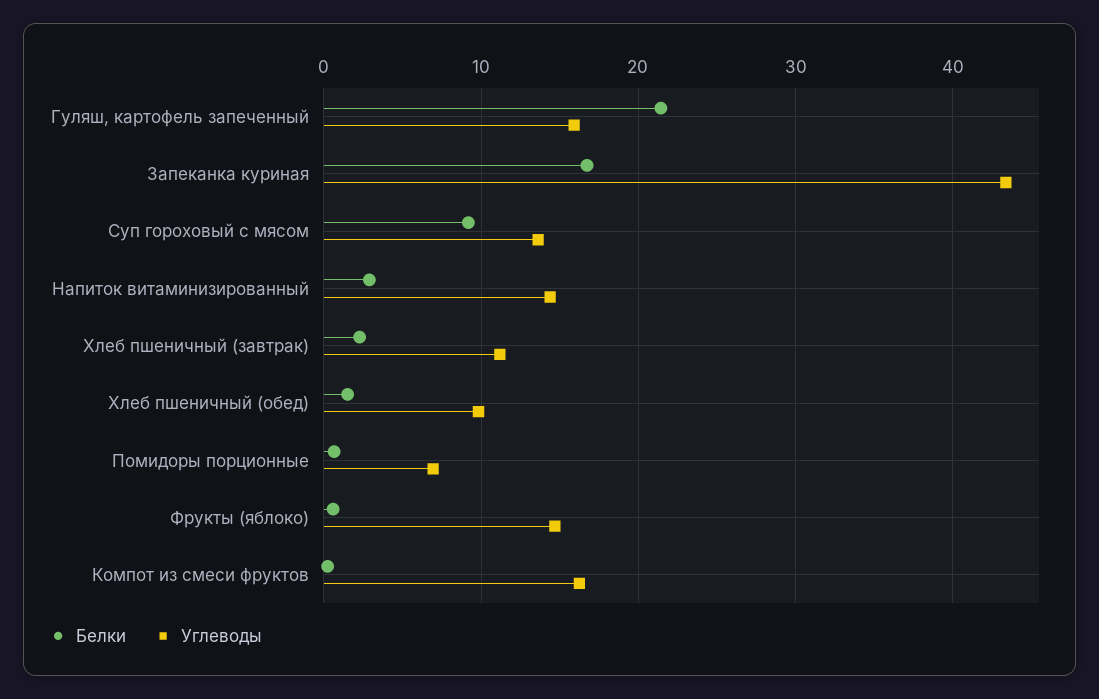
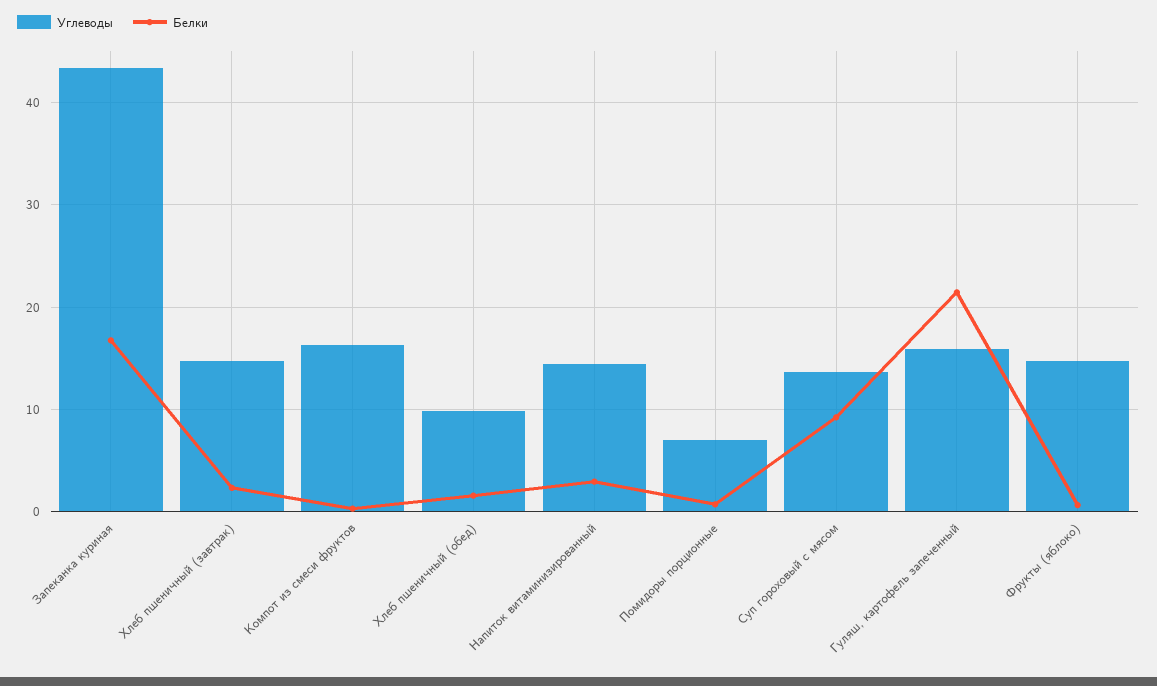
Углеводы, Хлеб пшеничный (завтрак): 11 -> 15

